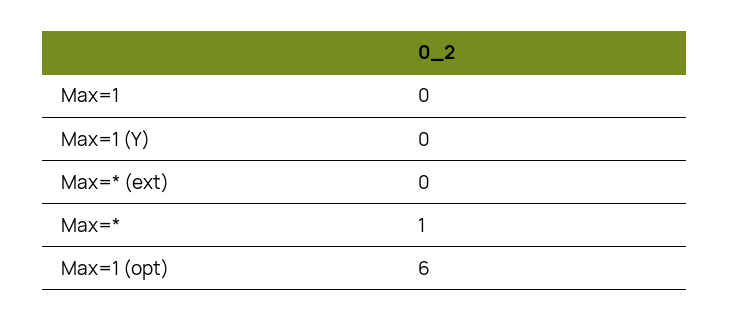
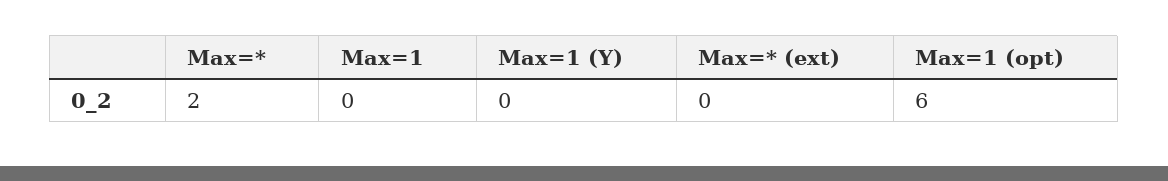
Max=*: 1 -> 2

